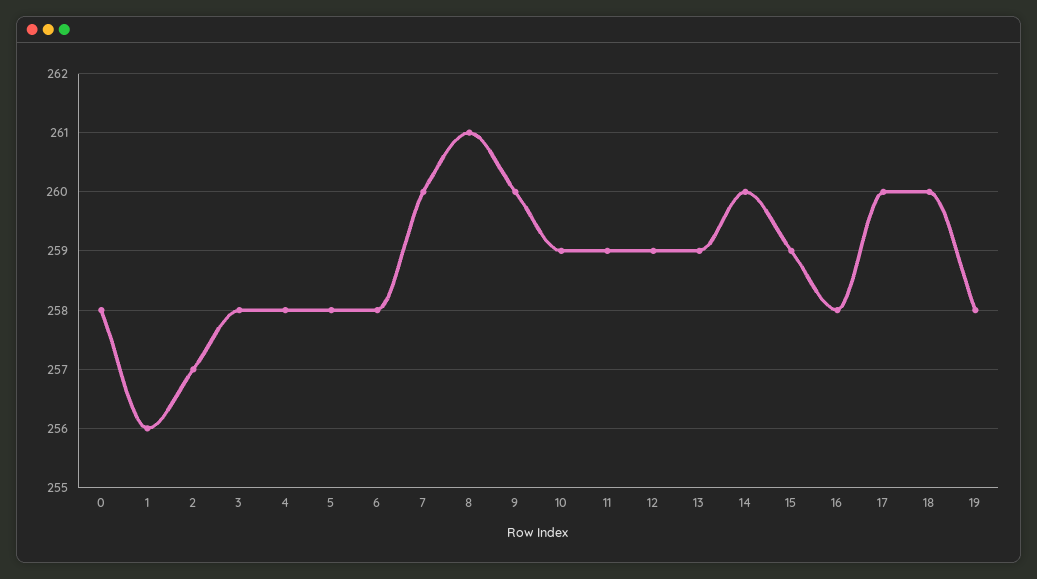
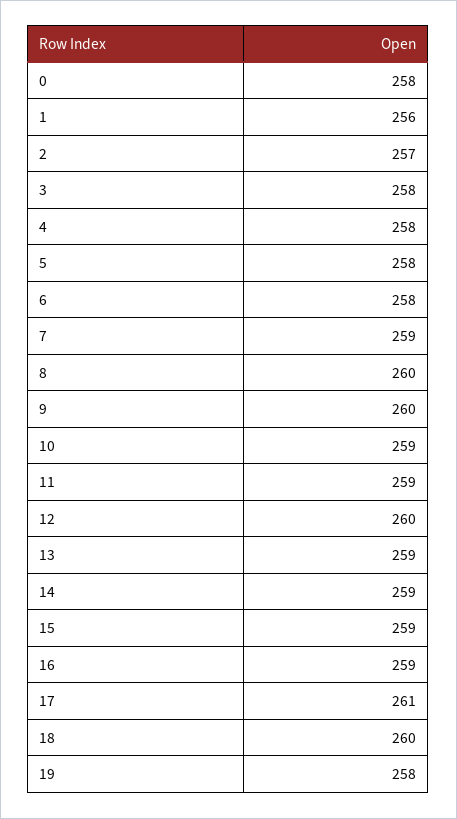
7: 260 -> 259
8: 261 -> 260
12: 259 -> 260
14: 260 -> 259
16: 258 -> 259
17: 260 -> 261

